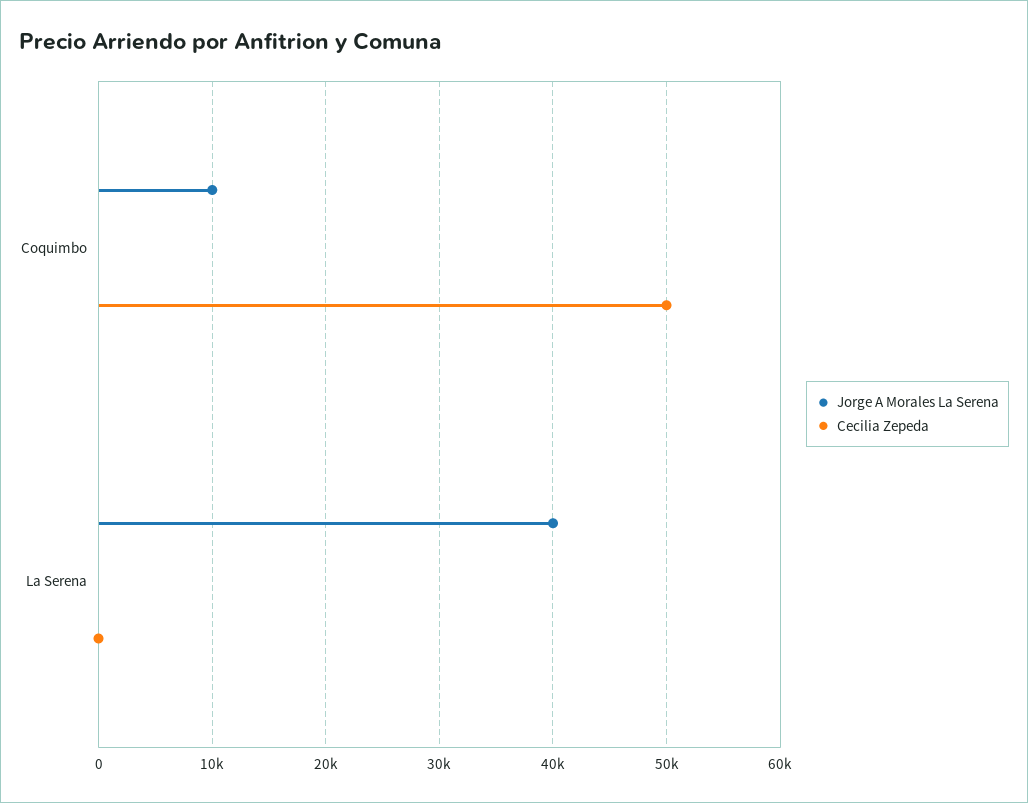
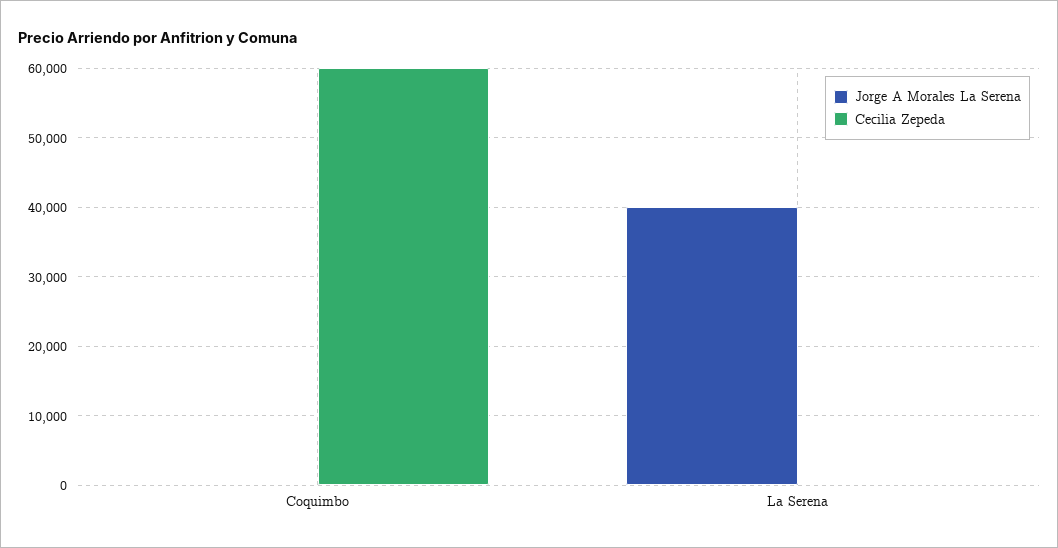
Jorge A Morales La Serena, Coquimbo: 10000 -> 0
Cecilia Zepeda, Coquimbo: 50000 -> 60000

